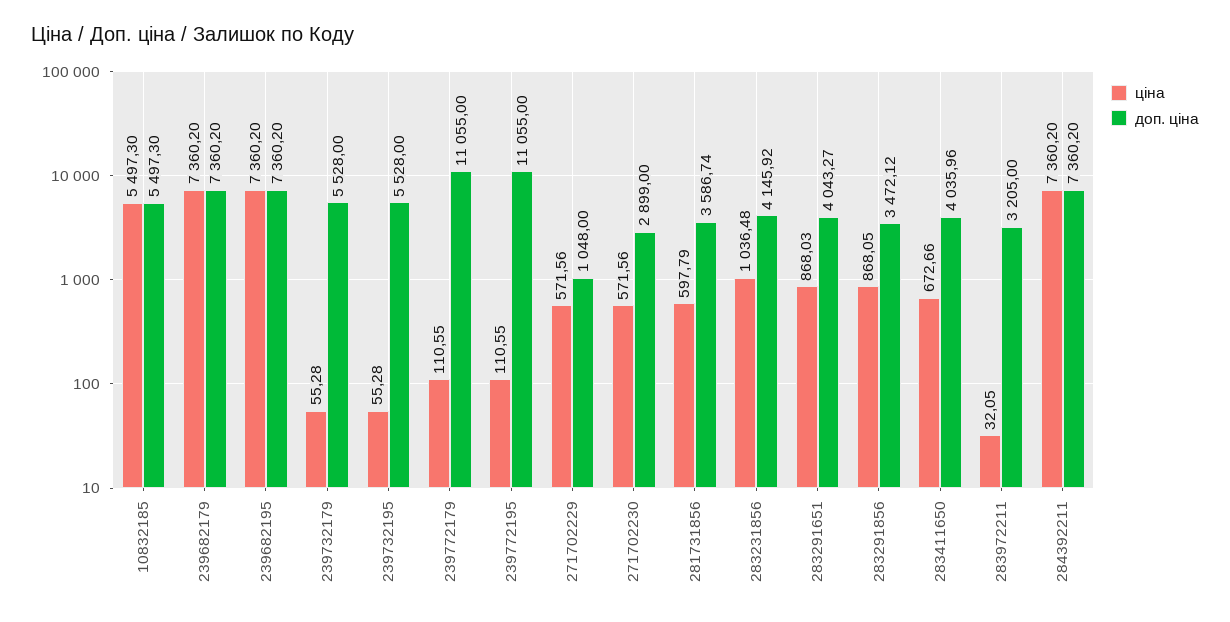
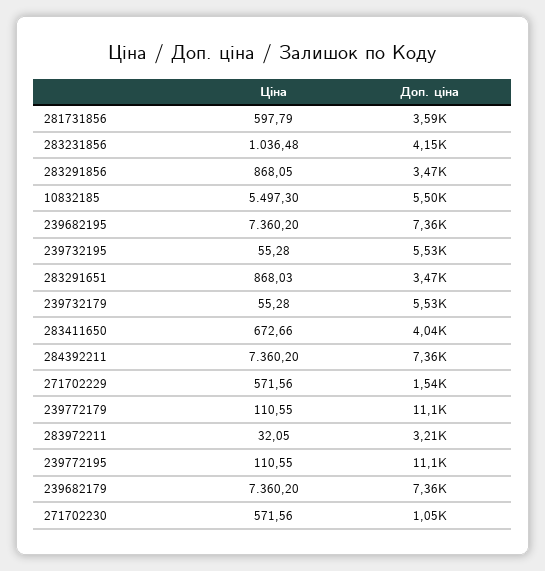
доп. ціна, 271702229: 1048 -> 1540
доп. ціна, 271702230: 2899 -> 1050
доп. ціна, 283291651: 4043.27 -> 3470

